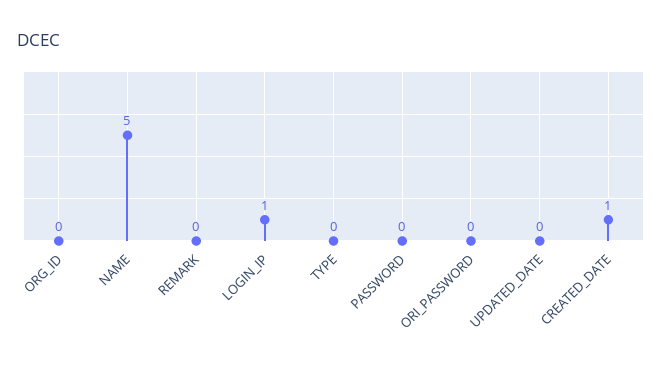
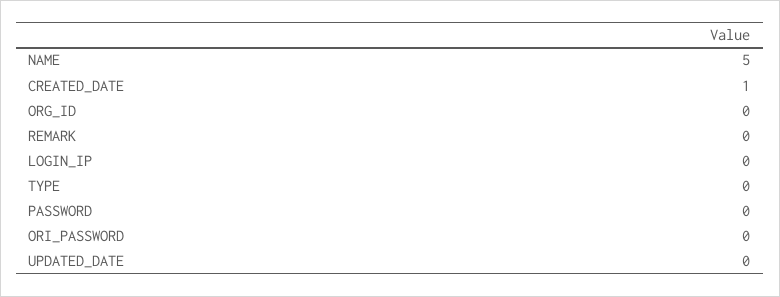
LOGIN_IP: 1 -> 0

